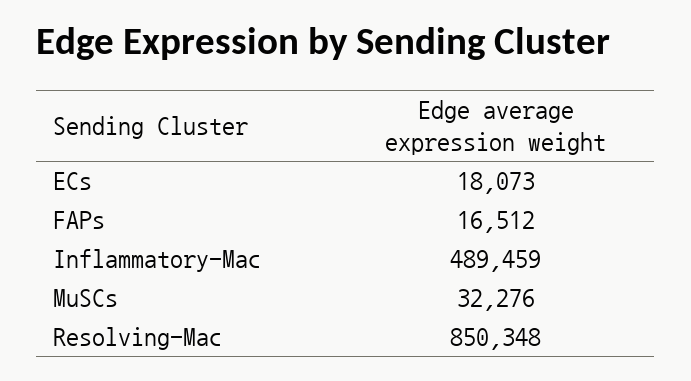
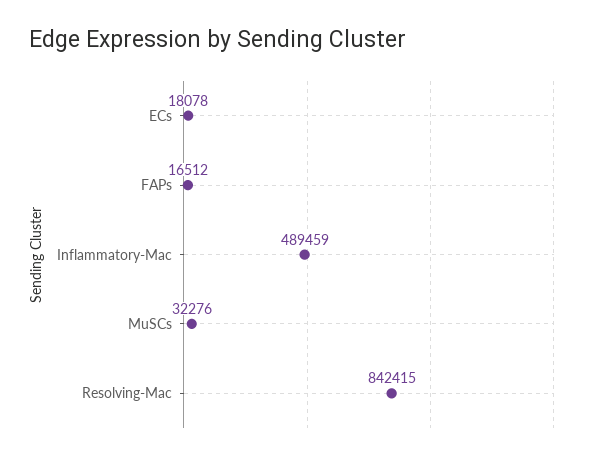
ECs: 18073 -> 18078
Resolving-Mac: 850348 -> 842415

